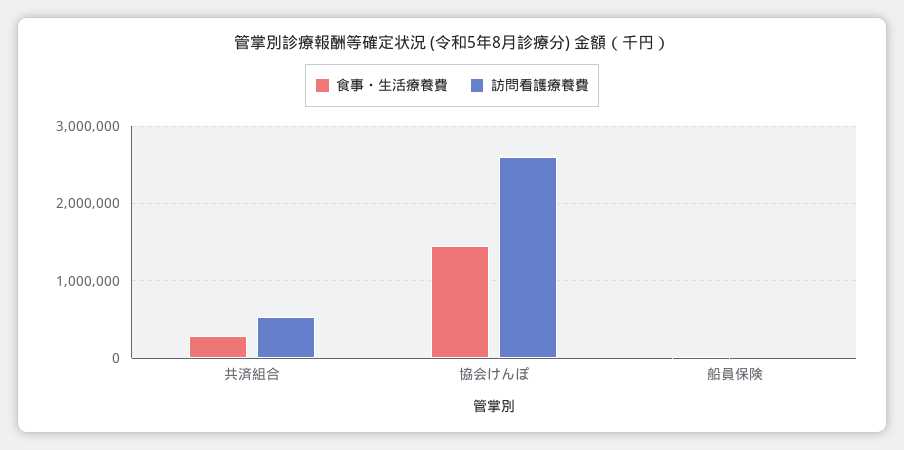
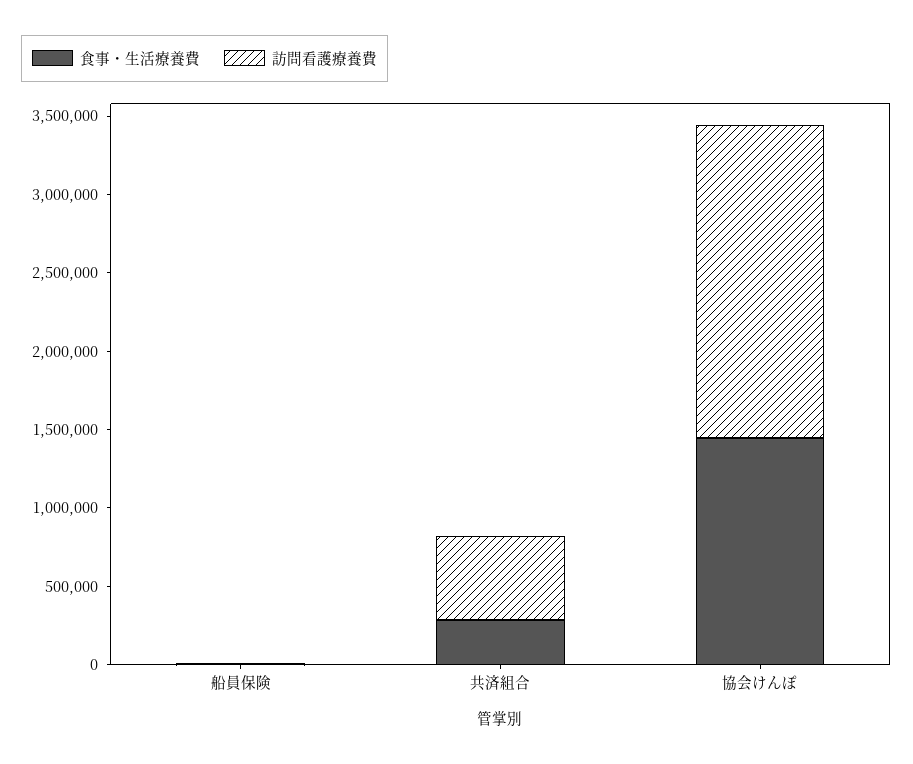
訪問看護療養費, 協会けんぽ: 2600000 -> 2000000

